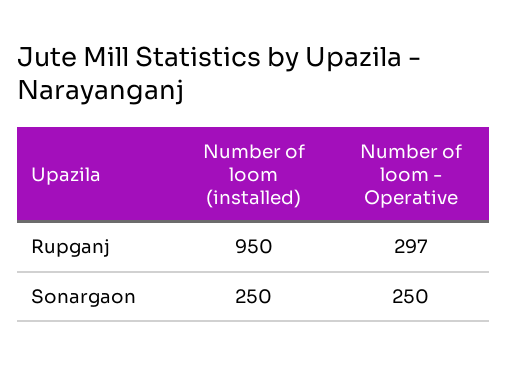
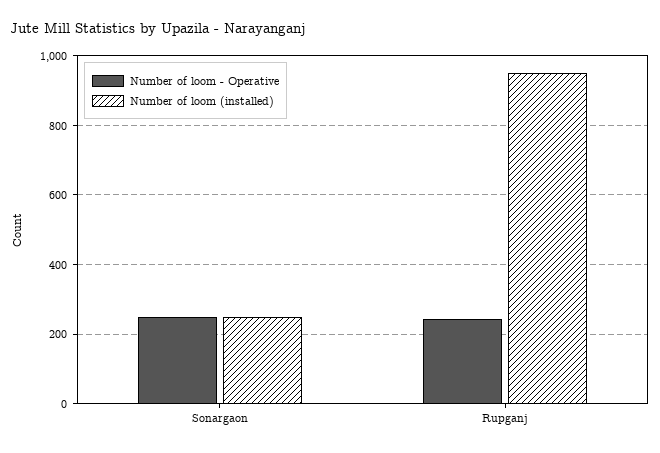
Number of loom - Operative, Rupganj: 297 -> 240

